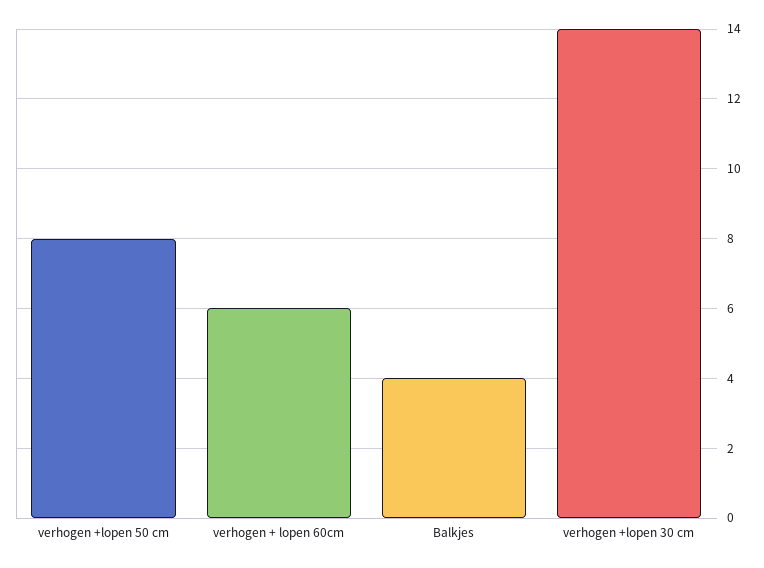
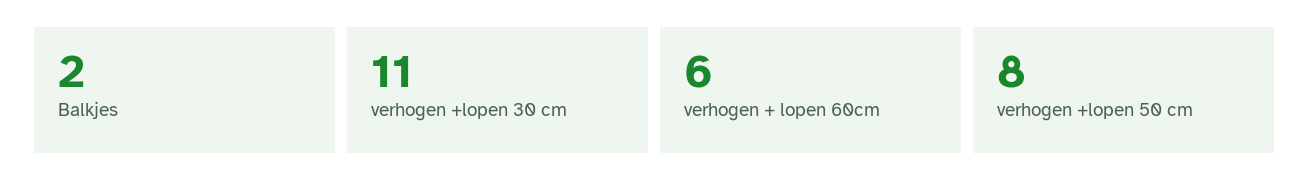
Balkjes: 4 -> 2
verhogen +lopen 30 cm: 14 -> 11

